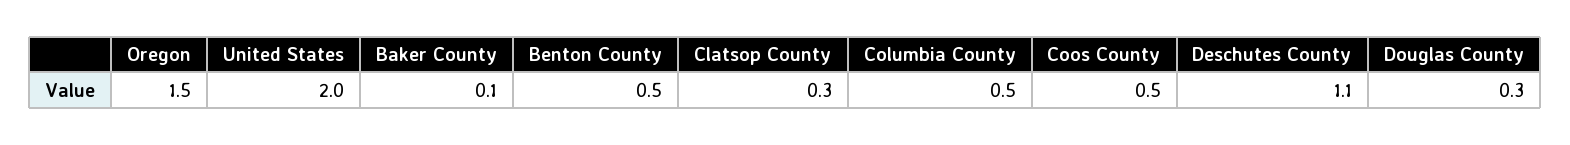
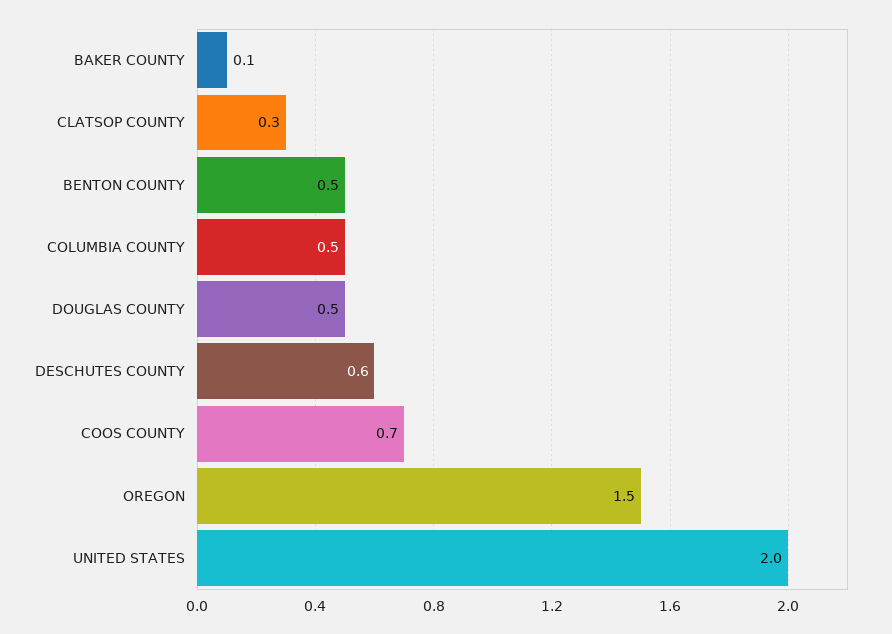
Coos County: 0.5 -> 0.7
Deschutes County: 1.1 -> 0.6
Douglas County: 0.3 -> 0.5

